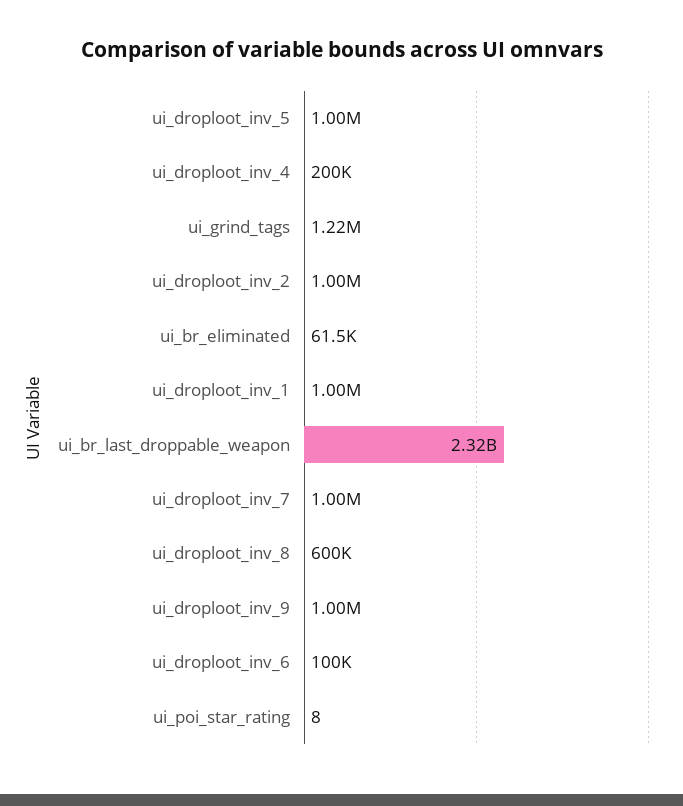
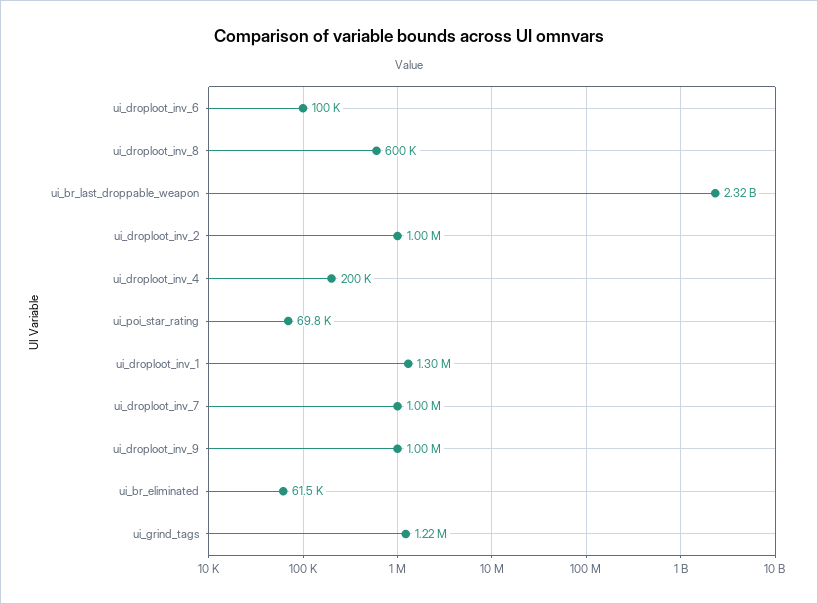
ui_droploot_inv_5: 1000000 -> none
ui_droploot_inv_1: 1000000 -> 1300000
ui_poi_star_rating: 8 -> 69800

